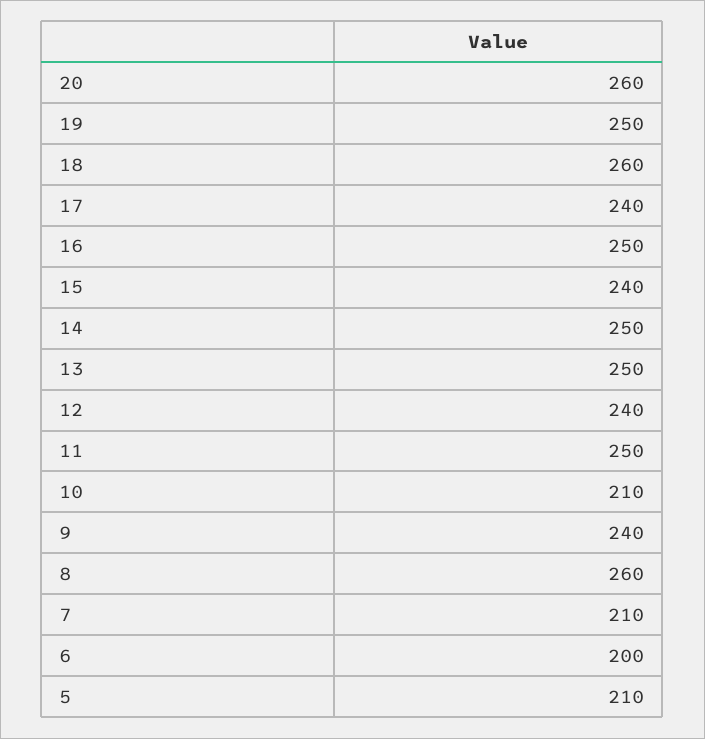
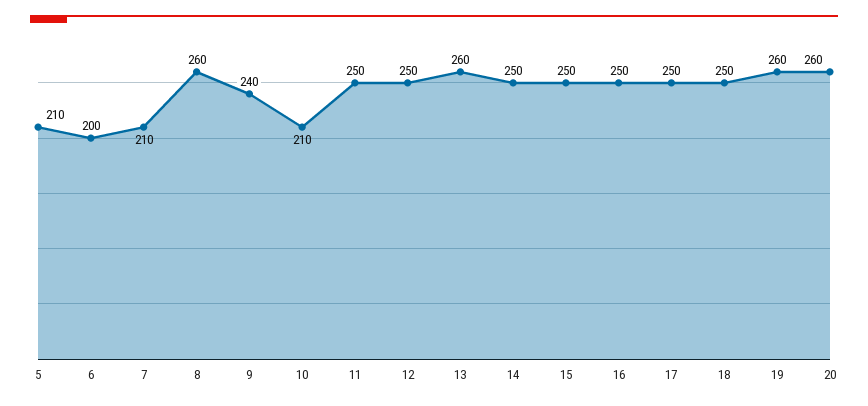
19: 250 -> 260
18: 260 -> 250
17: 240 -> 250
15: 240 -> 250
13: 250 -> 260
12: 240 -> 250

